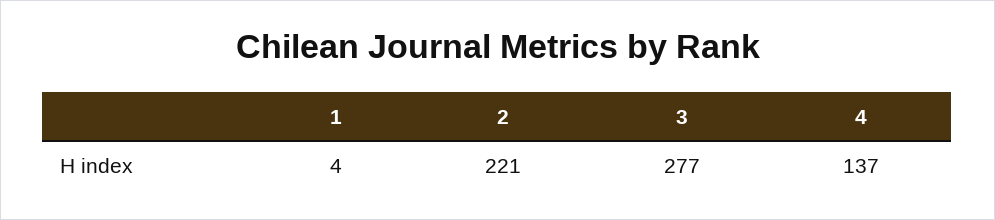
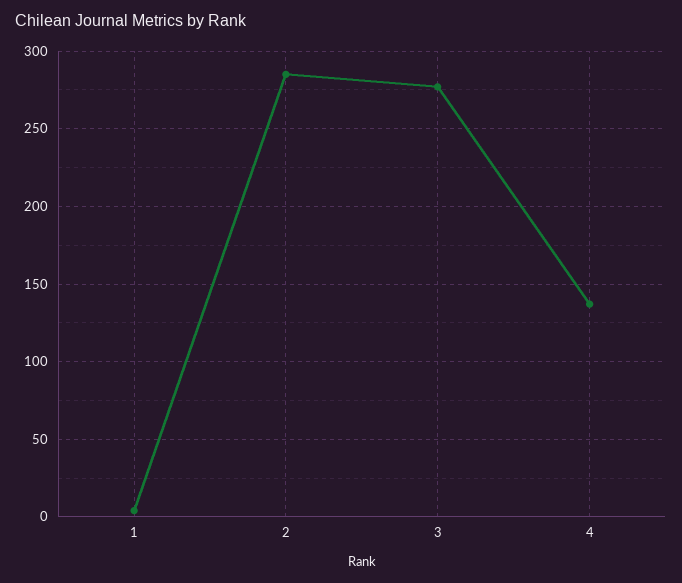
2: 221 -> 285

